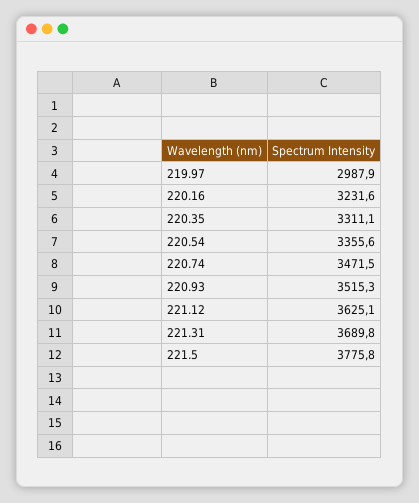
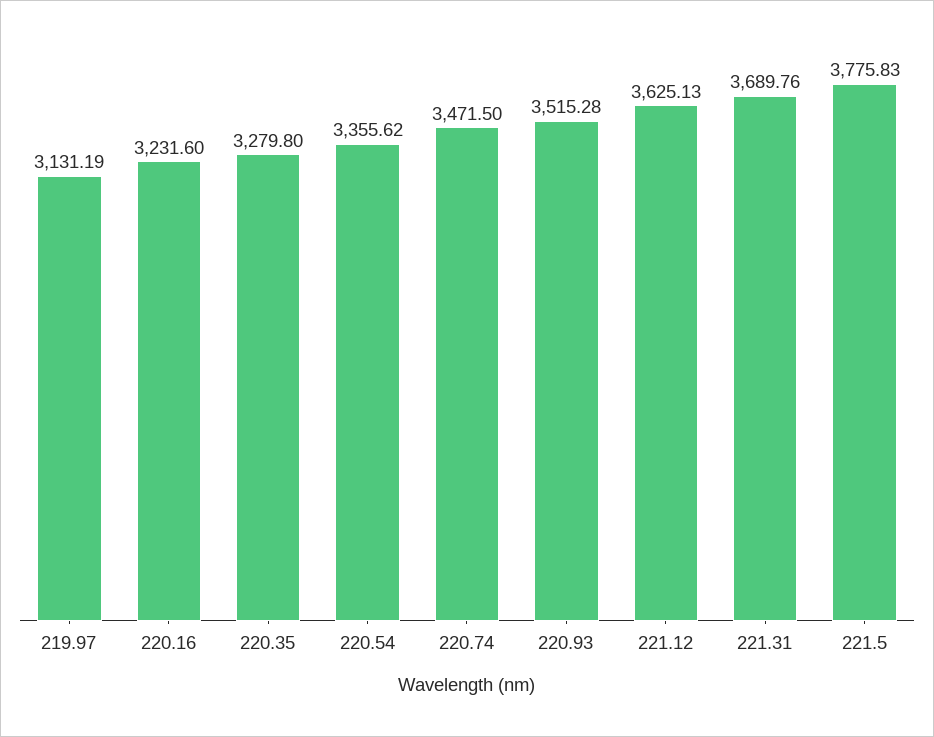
219.97: 2987.9 -> 3131.19
220.35: 3311.1 -> 3279.8

